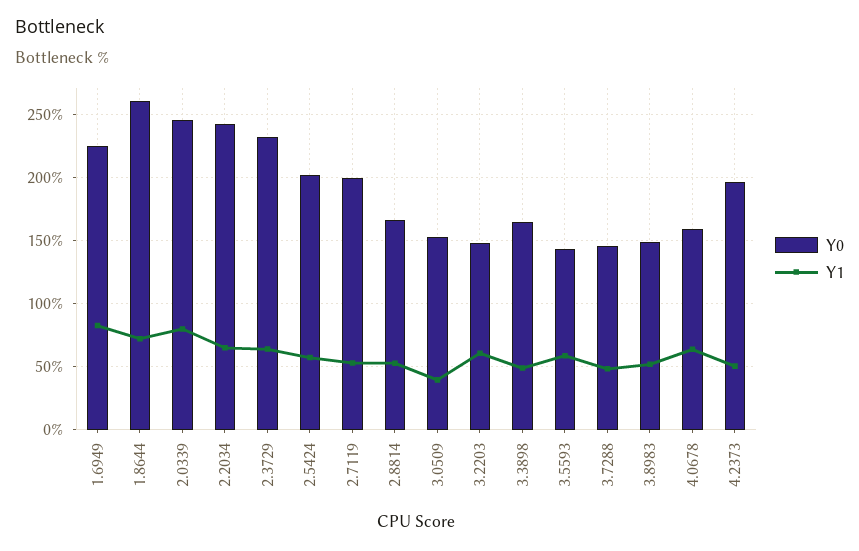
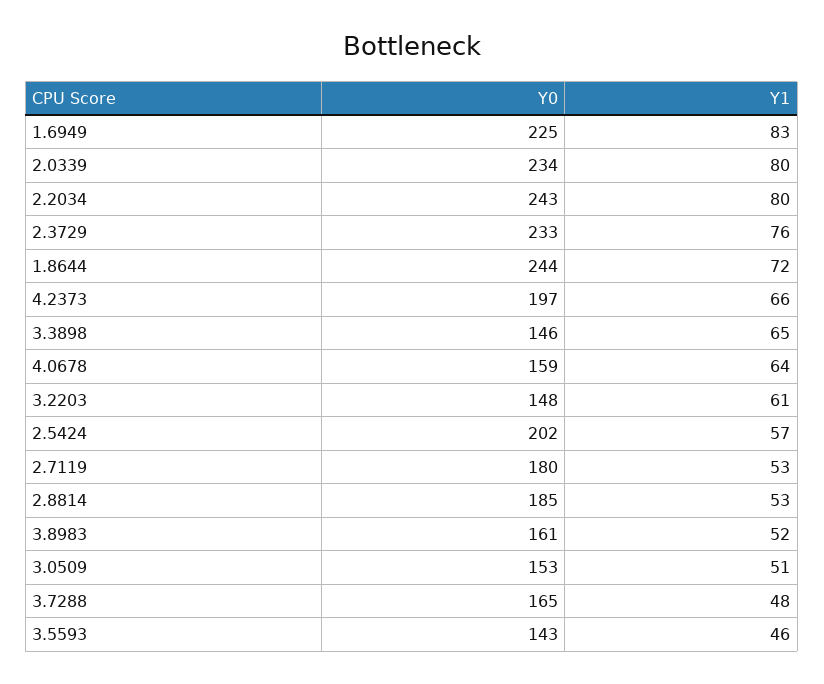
Y0, 1.8644: 260 -> 244
Y0, 2.0339: 245 -> 234
Y1, 2.2034: 65 -> 80
Y1, 2.3729: 65 -> 76
Y0, 2.7119: 200 -> 180
Y0, 2.8814: 165 -> 185
Y1, 3.0509: 40 -> 51
Y0, 3.3898: 165 -> 146
Y1, 3.3898: 50 -> 65
Y1, 3.5593: 60 -> 46
Y0, 3.7288: 145 -> 165
Y0, 3.8983: 150 -> 161
Y1, 4.2373: 50 -> 66

